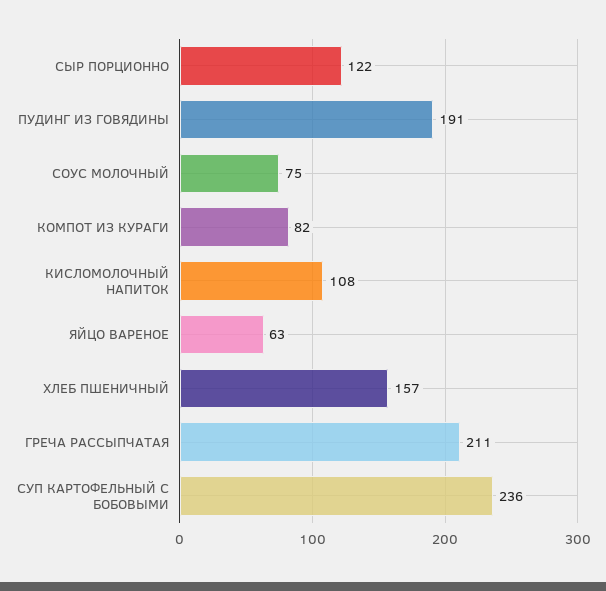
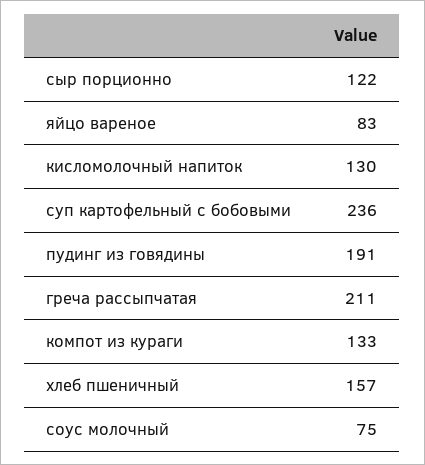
КОМПОТ ИЗ КУРАГИ: 82 -> 133
КИСЛОМОЛОЧНЫЙ НАПИТОК: 108 -> 130
ЯЙЦО ВАРЕНОЕ: 63 -> 83

